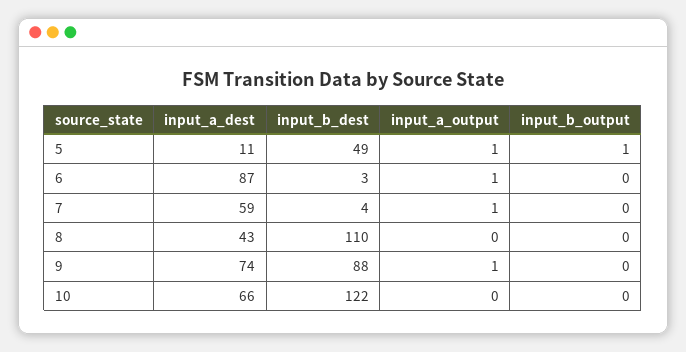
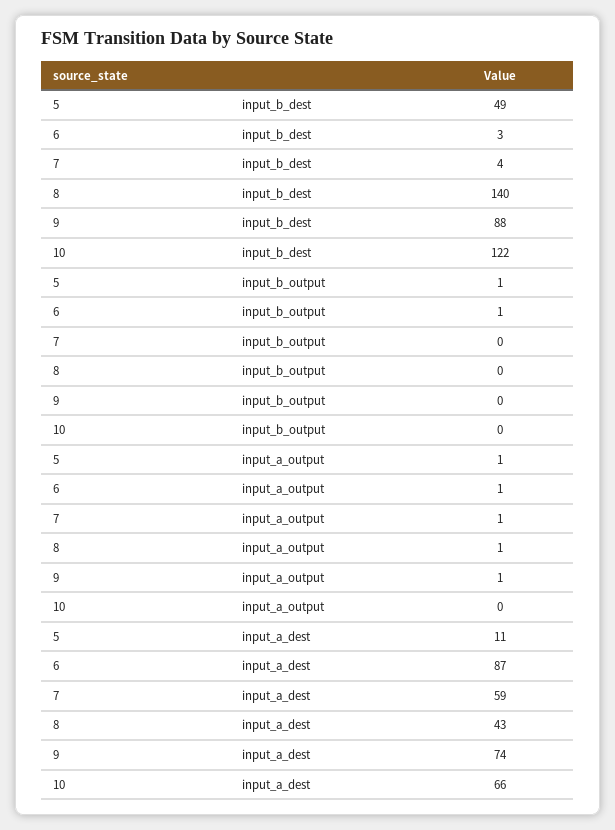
input_b_output, 6: 0 -> 1
input_b_dest, 8: 110 -> 140
input_a_output, 8: 0 -> 1

